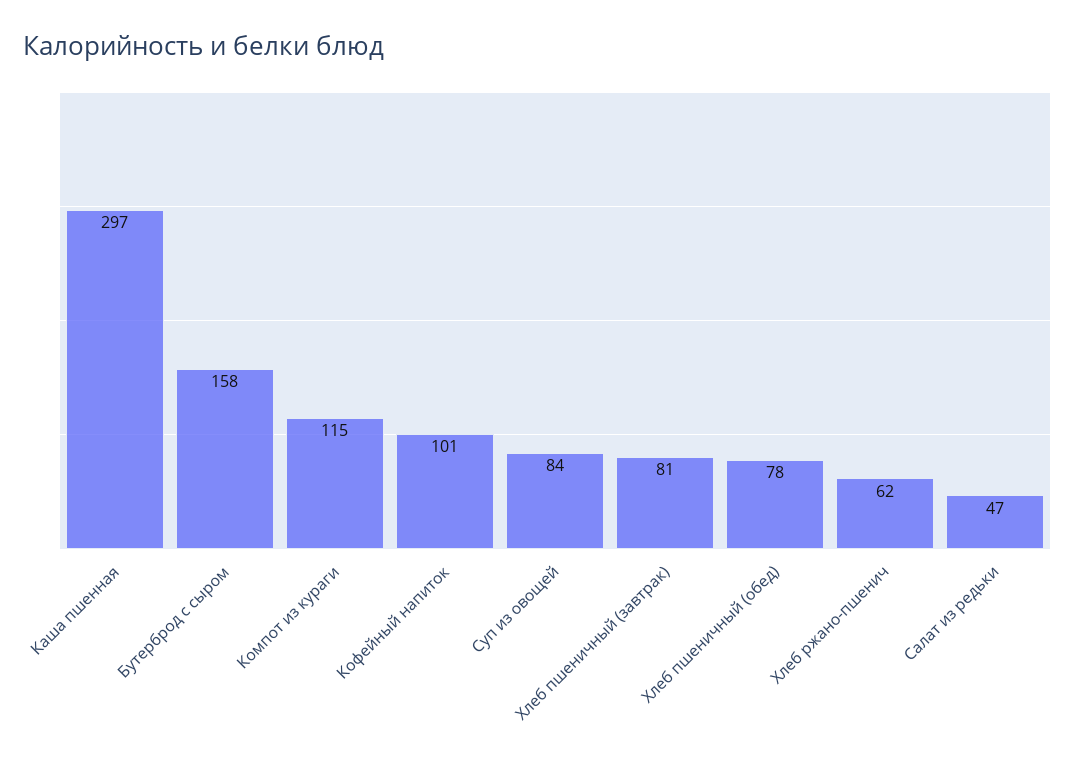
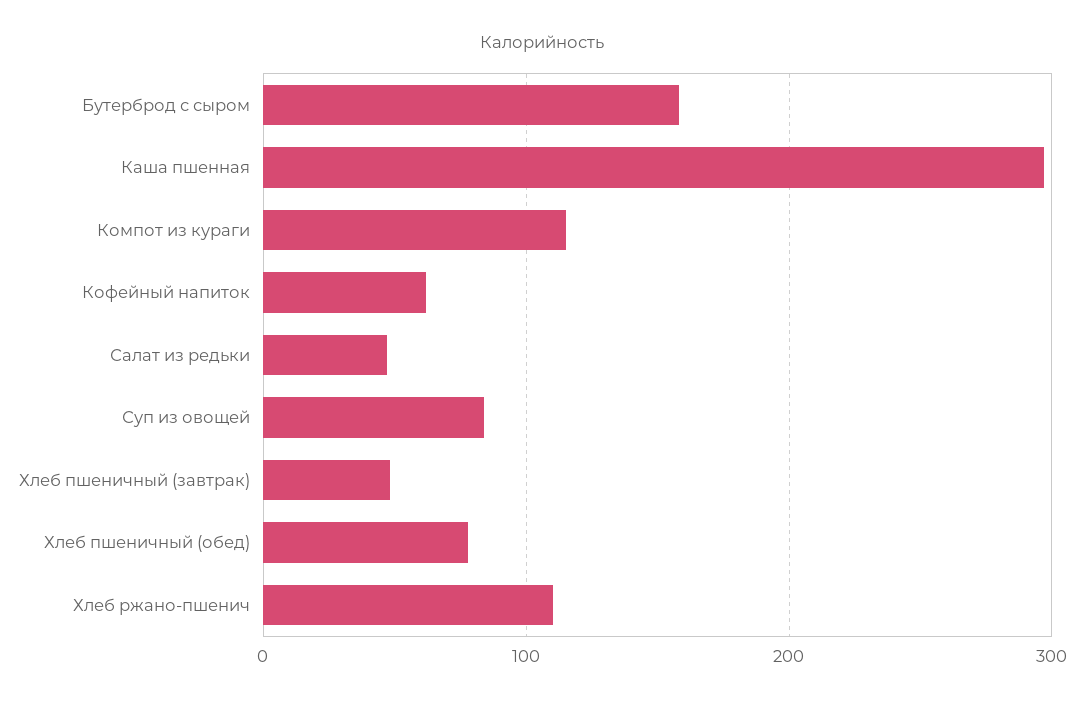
Кофейный напиток: 101 -> 60
Хлеб пшеничный (завтрак): 81 -> 50
Хлеб ржано-пшенич: 62 -> 110

